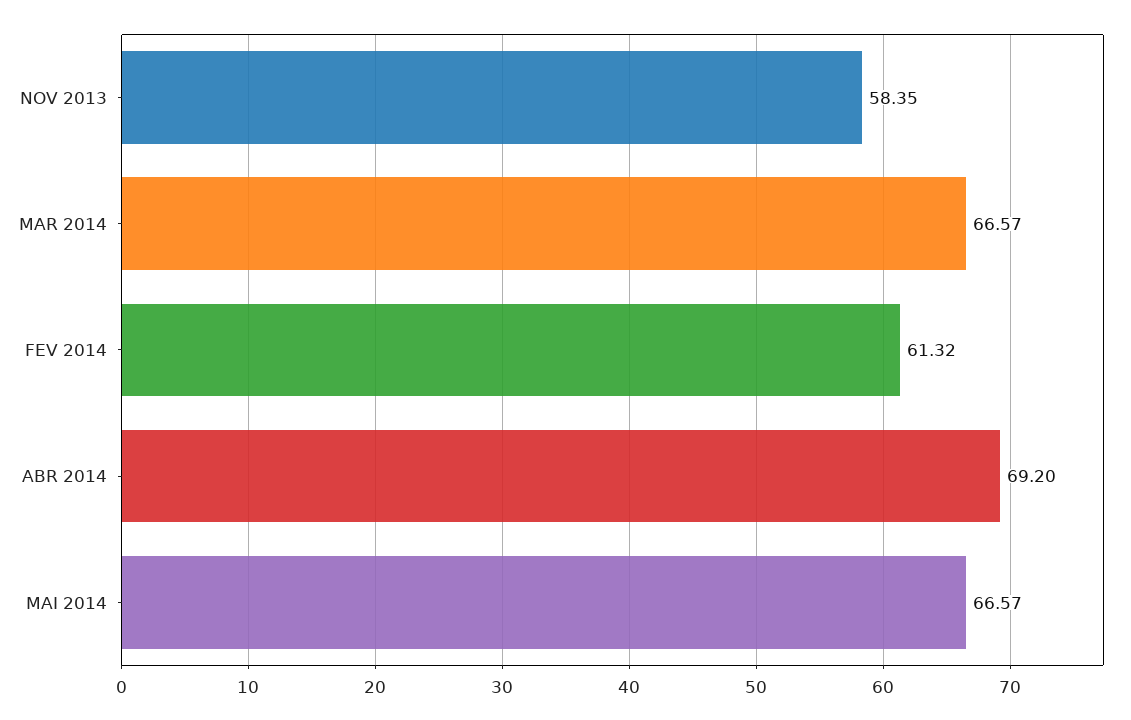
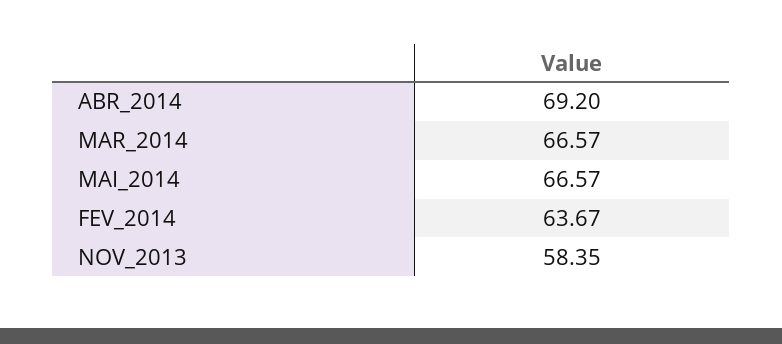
FEV 2014: 61.32 -> 63.67

